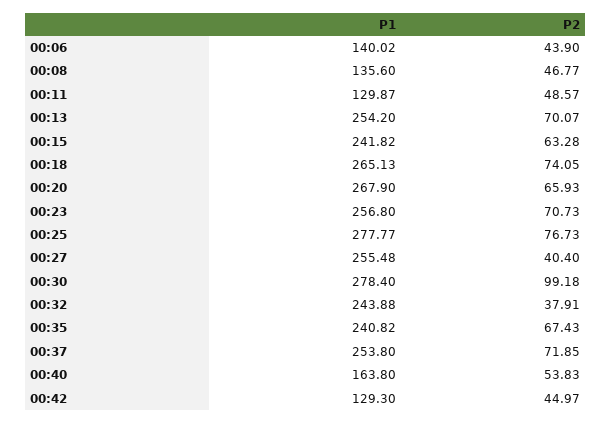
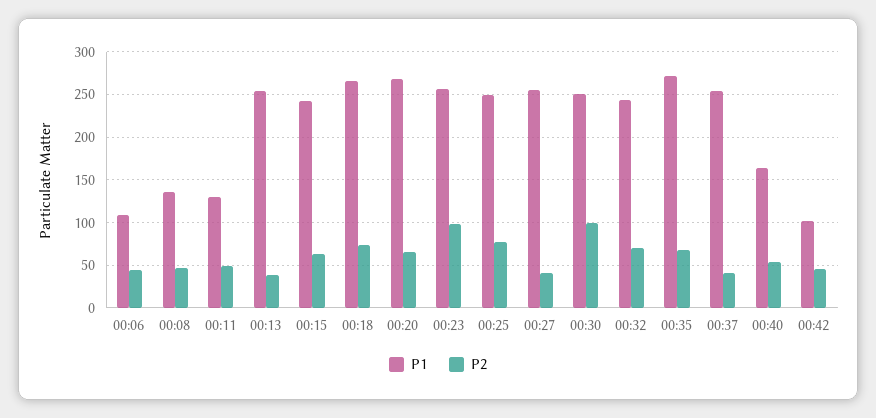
P1, 00:06: 140.02 -> 110
P2, 00:13: 70.07 -> 40
P2, 00:23: 70.73 -> 100
P1, 00:25: 277.77 -> 250
P1, 00:30: 278.4 -> 250
P2, 00:32: 37.91 -> 70
P1, 00:35: 240.82 -> 270
P2, 00:37: 71.85 -> 40
P1, 00:42: 129.3 -> 100

